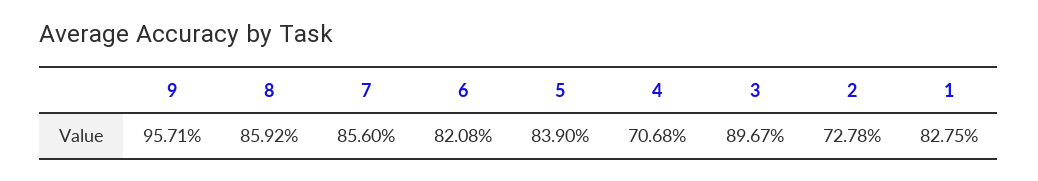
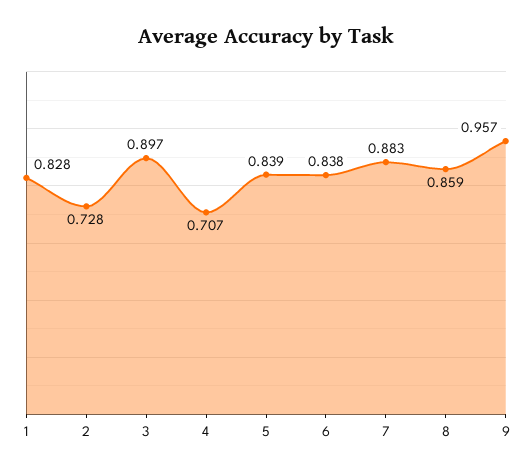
7: 0.856 -> 0.883
6: 0.8208 -> 0.838

